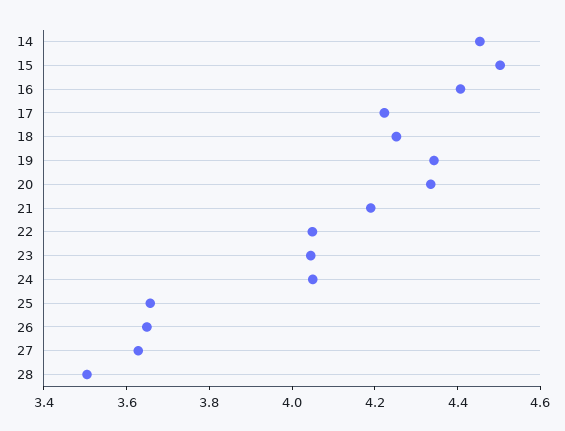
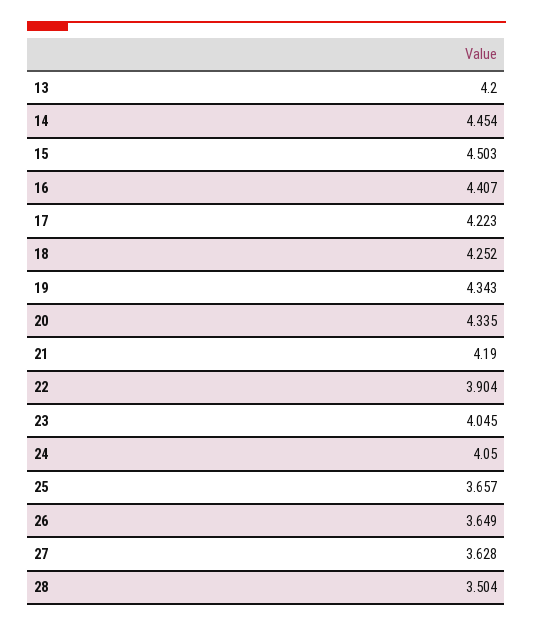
22: 4.05 -> 3.904
13: none -> 4.2

